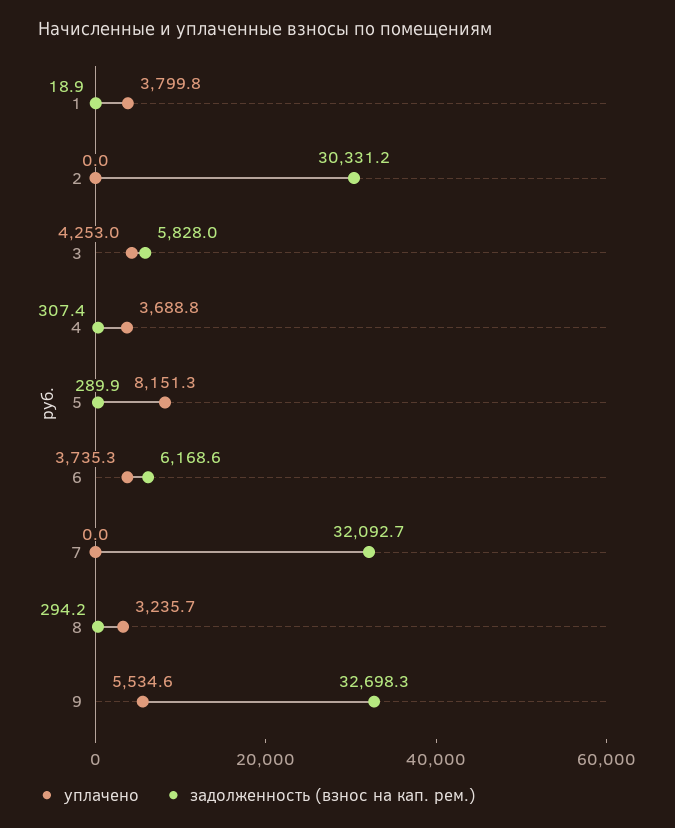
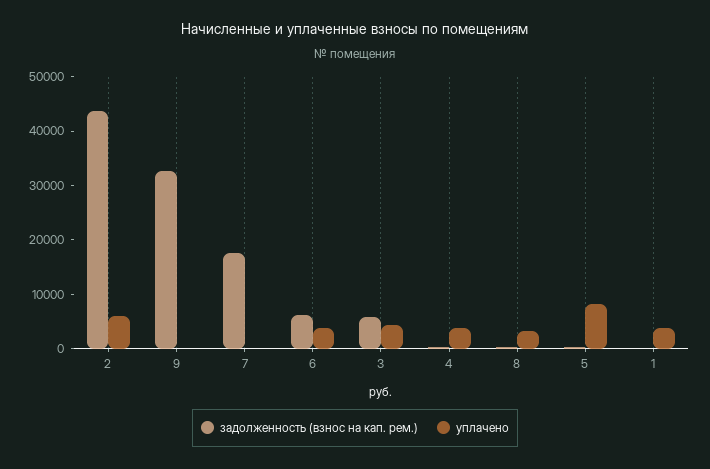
уплачено, 2: 0 -> 6000
задолженность (взнос на кап. рем.), 2: 30331.2 -> 44000
задолженность (взнос на кап. рем.), 7: 32092.7 -> 18000
уплачено, 9: 5534.6 -> 0

